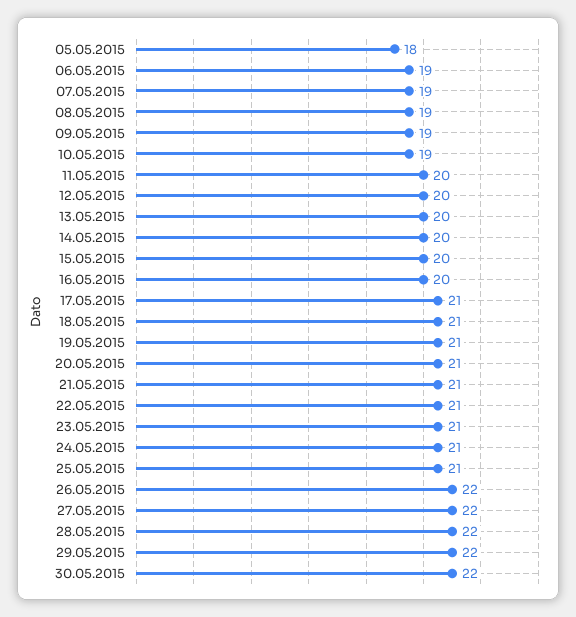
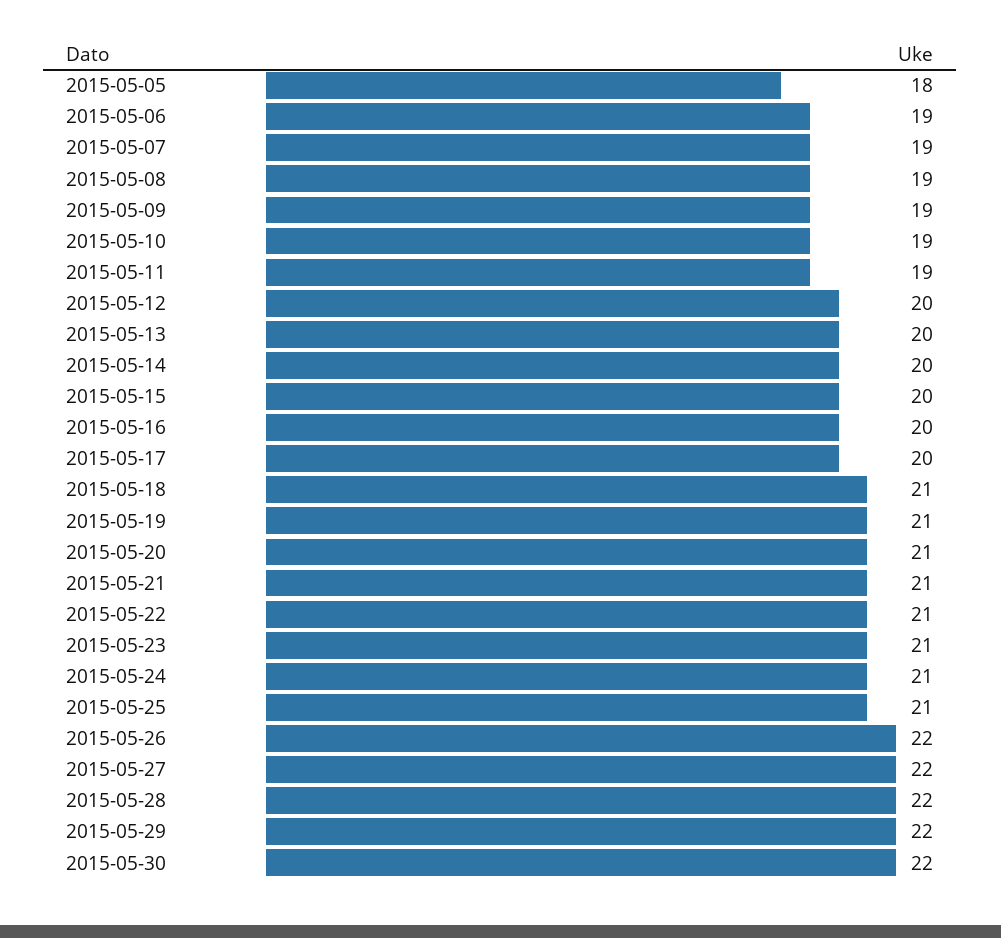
11.05.2015: 20 -> 19
17.05.2015: 21 -> 20

